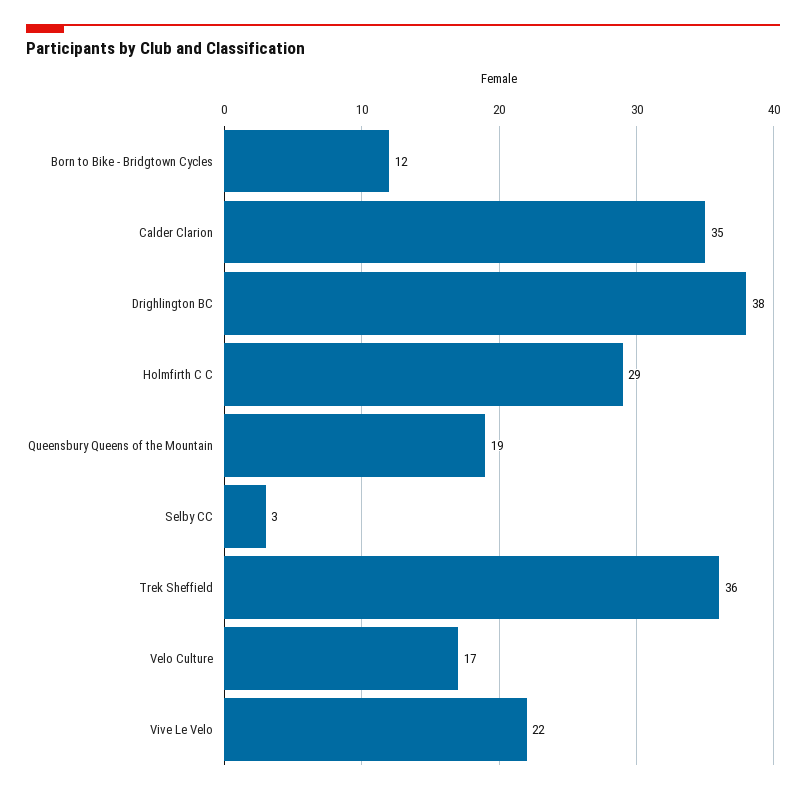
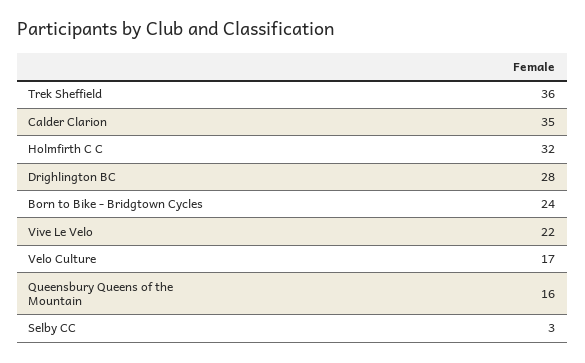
Born to Bike - Bridgtown Cycles: 12 -> 24
Drighlington BC: 38 -> 28
Holmfirth C C: 29 -> 32
Queensbury Queens of the Mountain: 19 -> 16

